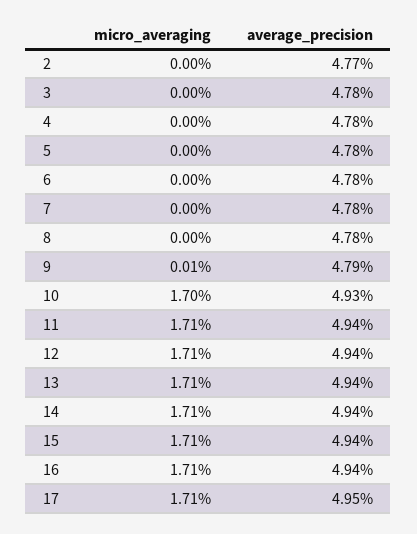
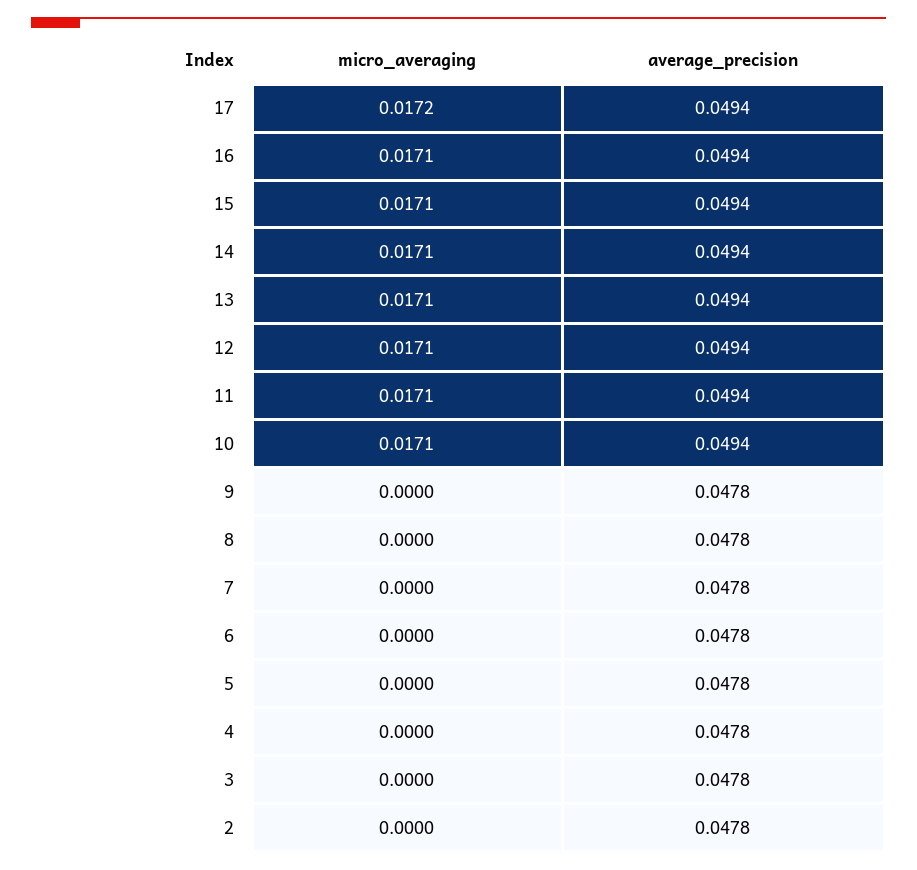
average_precision, 2: 0.0477 -> 0.0478
micro_averaging, 9: 0.0001 -> 0
average_precision, 9: 0.0479 -> 0.0478
micro_averaging, 10: 0.017 -> 0.0171
average_precision, 10: 0.0493 -> 0.0494
micro_averaging, 17: 0.0171 -> 0.0172
average_precision, 17: 0.0495 -> 0.0494

